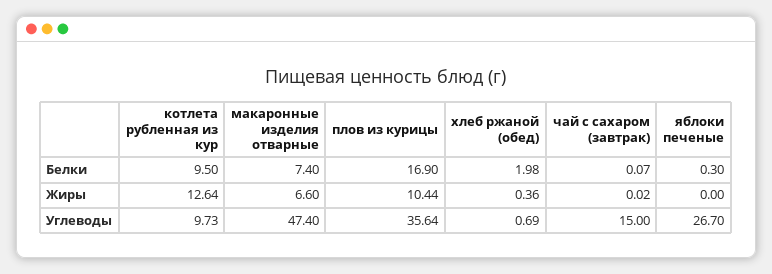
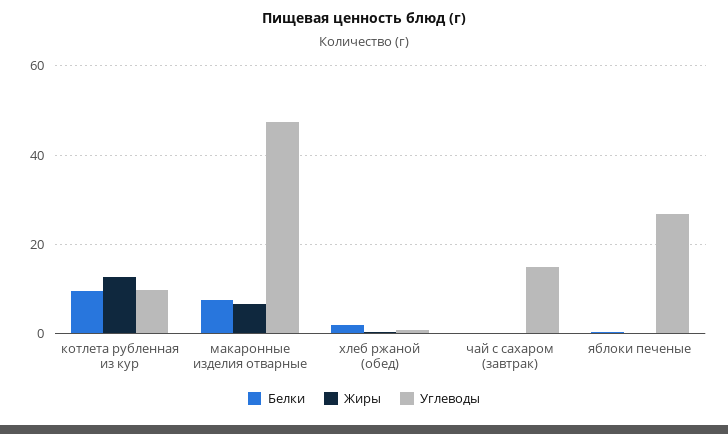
Белки, плов из курицы: 16.9 -> none
Жиры, плов из курицы: 10.44 -> none
Углеводы, плов из курицы: 35.64 -> none

